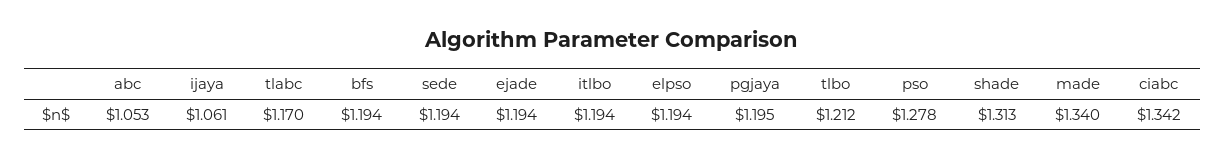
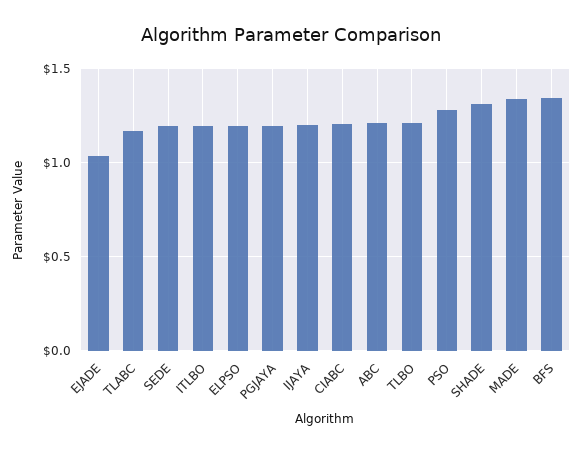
abc: 1.053 -> 1.2
ijaya: 1.061 -> 1.2
bfs: 1.194 -> 1.35
ejade: 1.194 -> 1.05
ciabc: 1.342 -> 1.2

